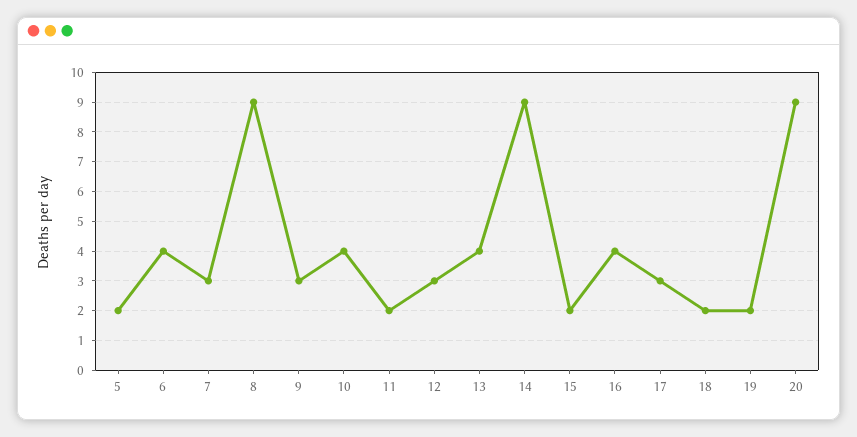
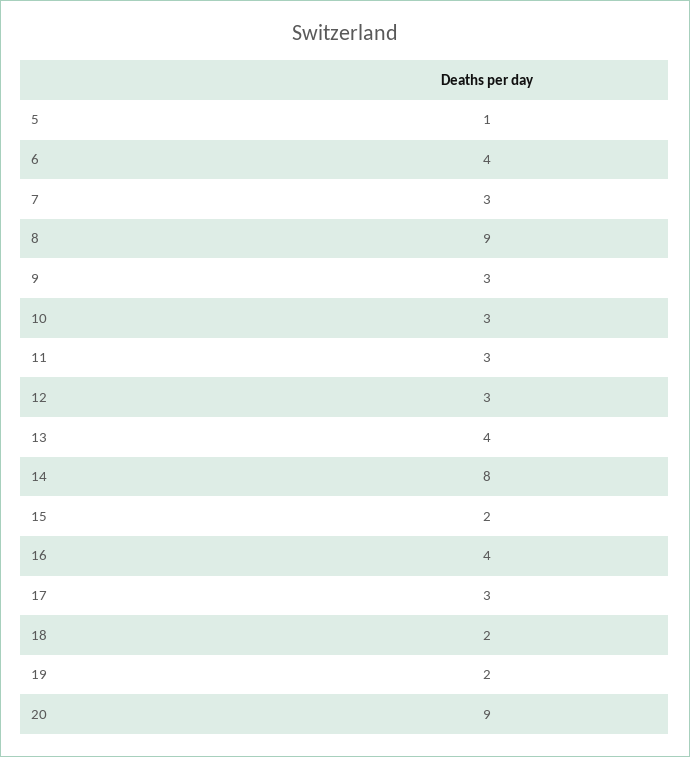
5: 2 -> 1
10: 4 -> 3
11: 2 -> 3
14: 9 -> 8

